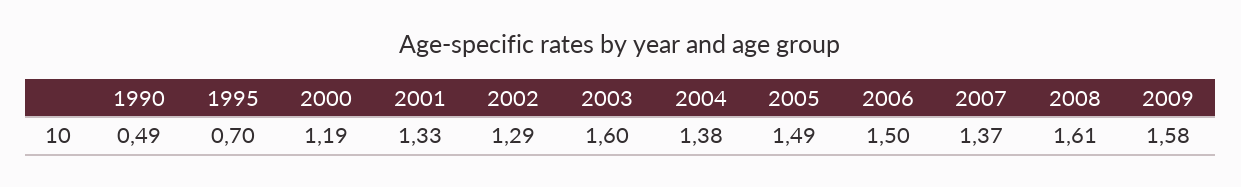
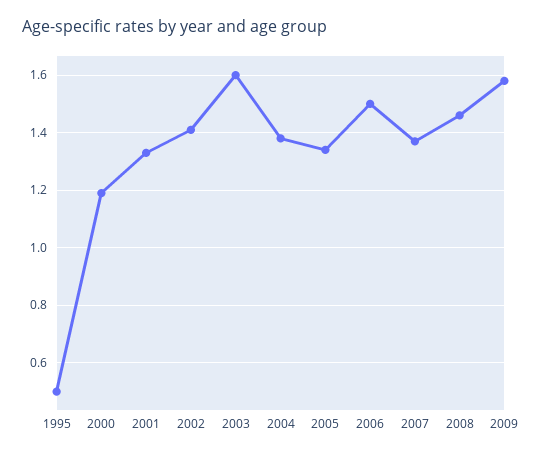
1990: 0.49 -> none
1995: 0.7 -> 0.5
2002: 1.29 -> 1.4
2005: 1.49 -> 1.35
2008: 1.61 -> 1.45

